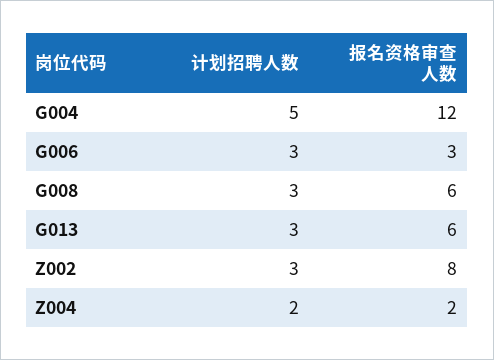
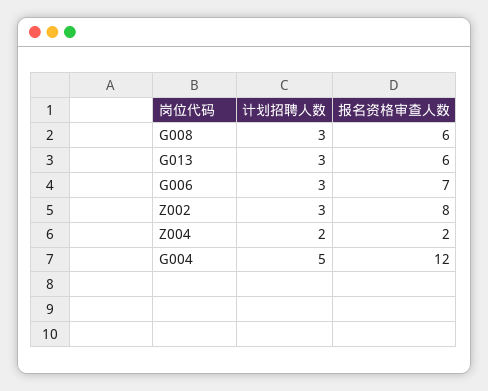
报名资格审查人数, G006: 3 -> 7

